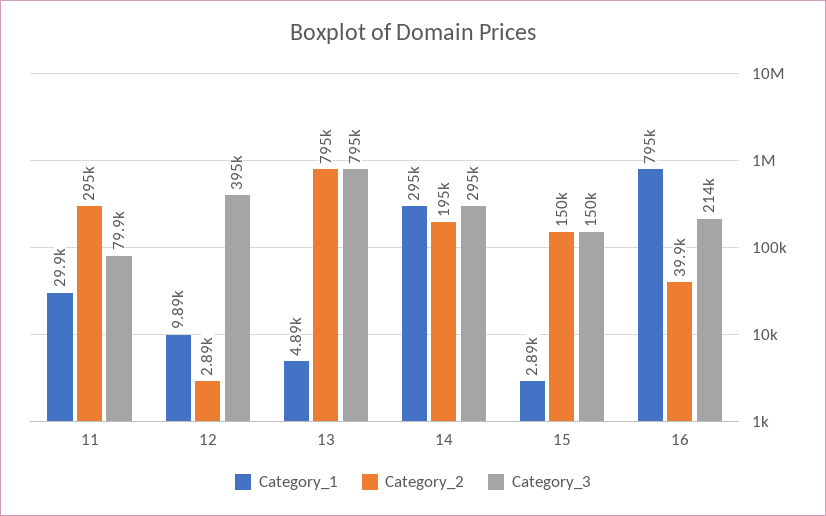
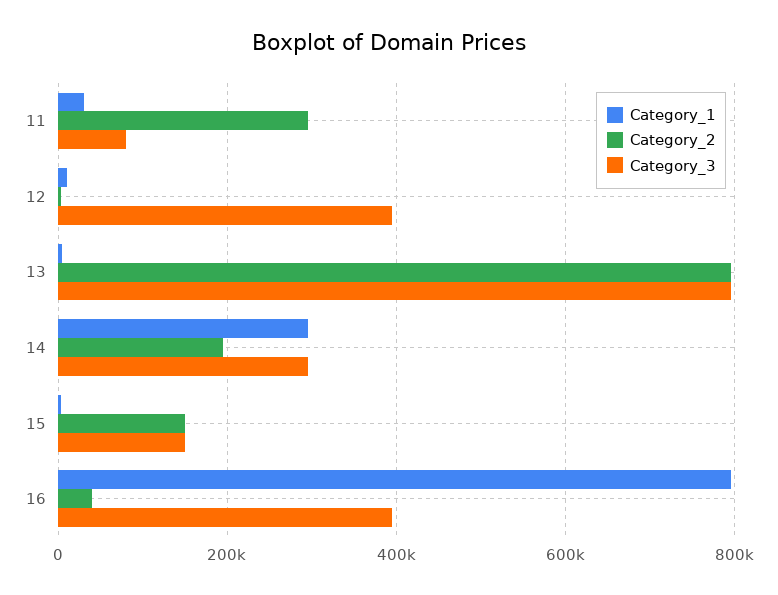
Category_3, 16: 214000 -> 400000

